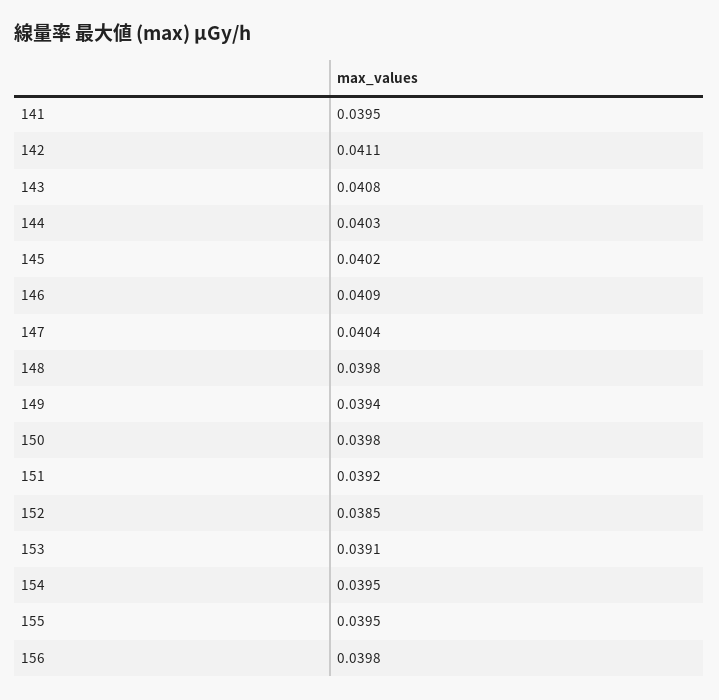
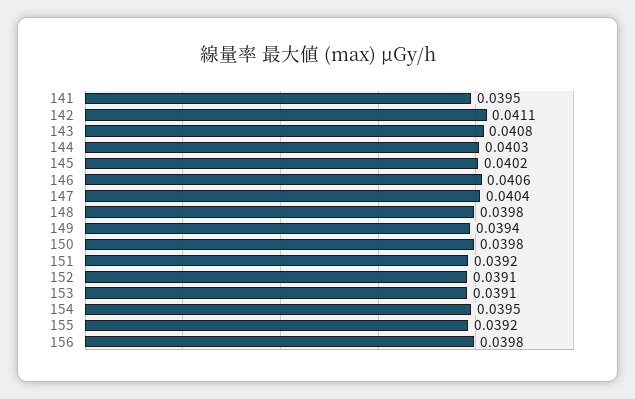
146: 0.0409 -> 0.0406
152: 0.0385 -> 0.0391
155: 0.0395 -> 0.0392

